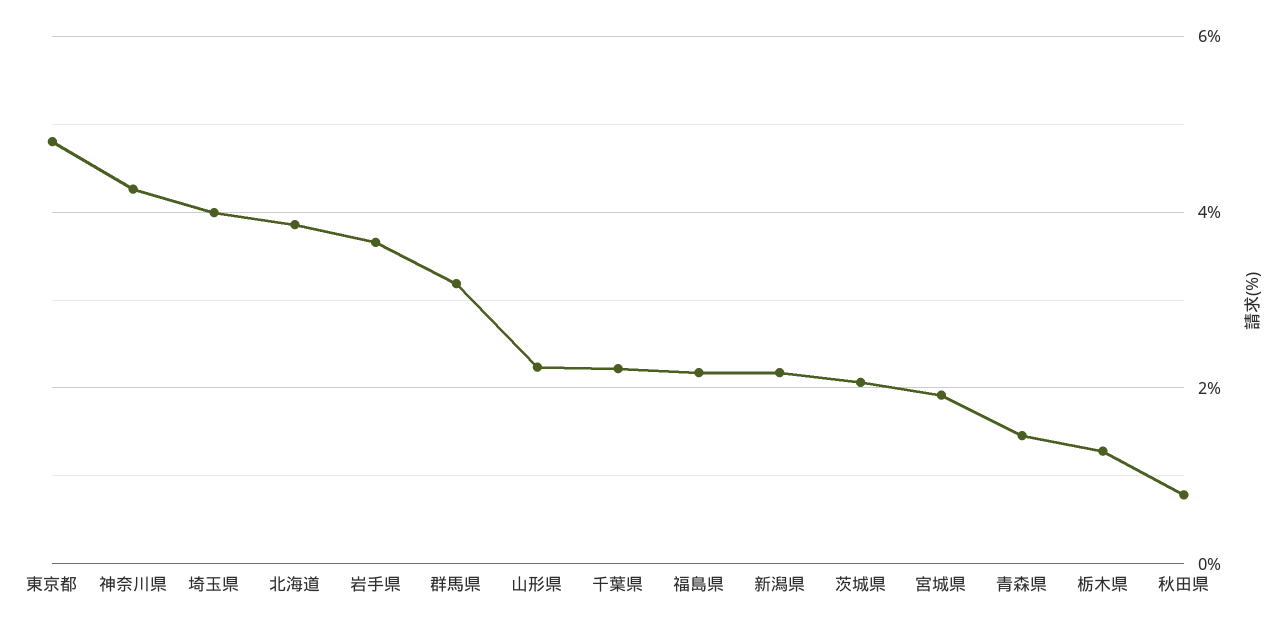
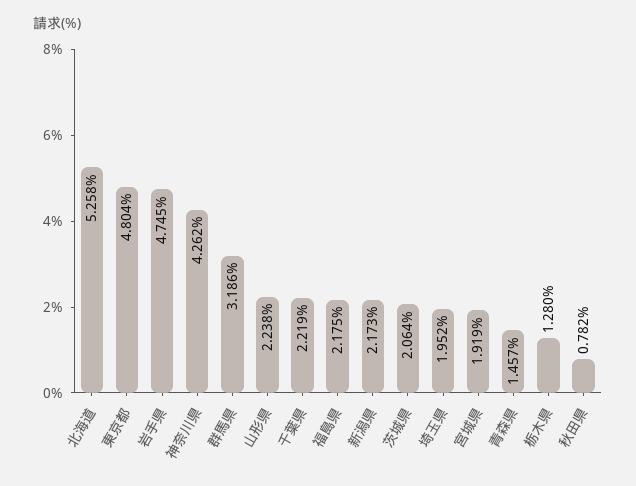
埼玉県: 4 -> 1.952
北海道: 3.8 -> 5.258
岩手県: 3.6 -> 4.745

